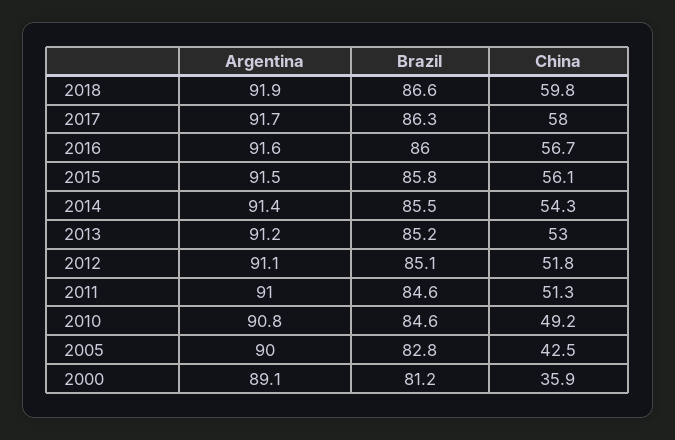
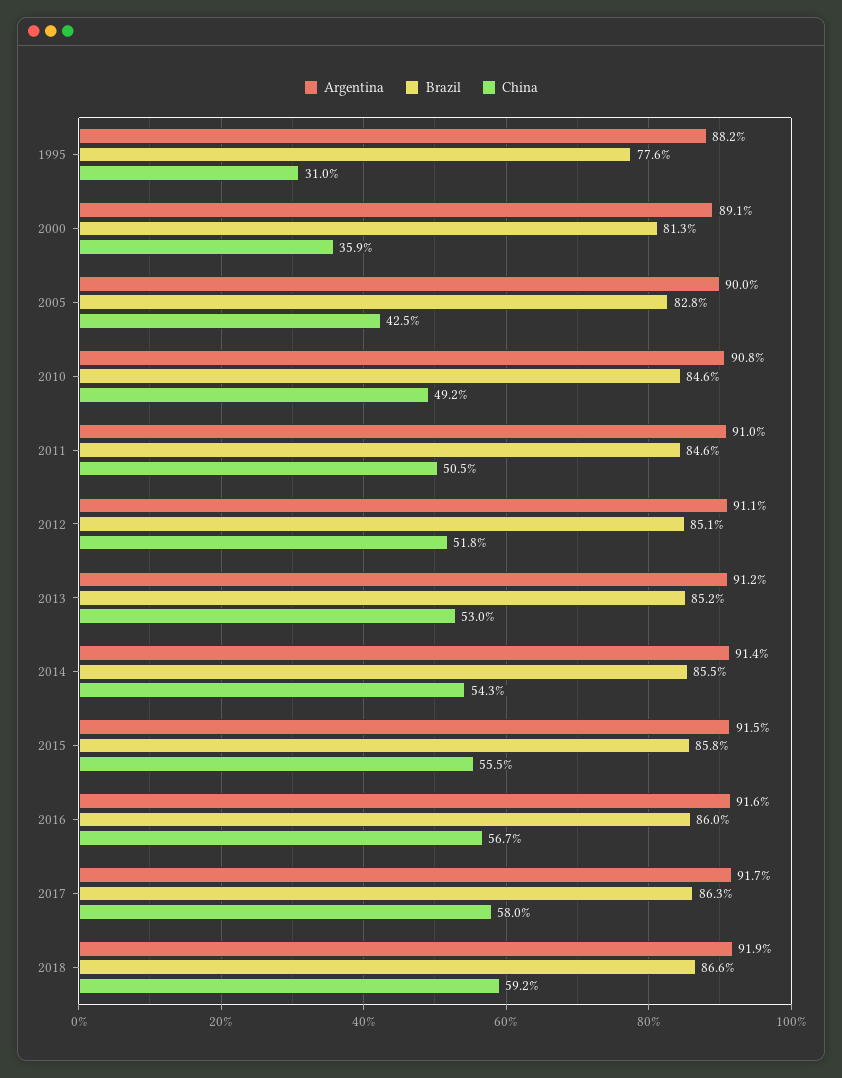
China, 2018: 59.8 -> 59.2
China, 2015: 56.1 -> 55.5
China, 2011: 51.3 -> 50.5
Brazil, 2000: 81.2 -> 81.3
Argentina, 1995: none -> 88.2
Brazil, 1995: none -> 77.6
China, 1995: none -> 31

